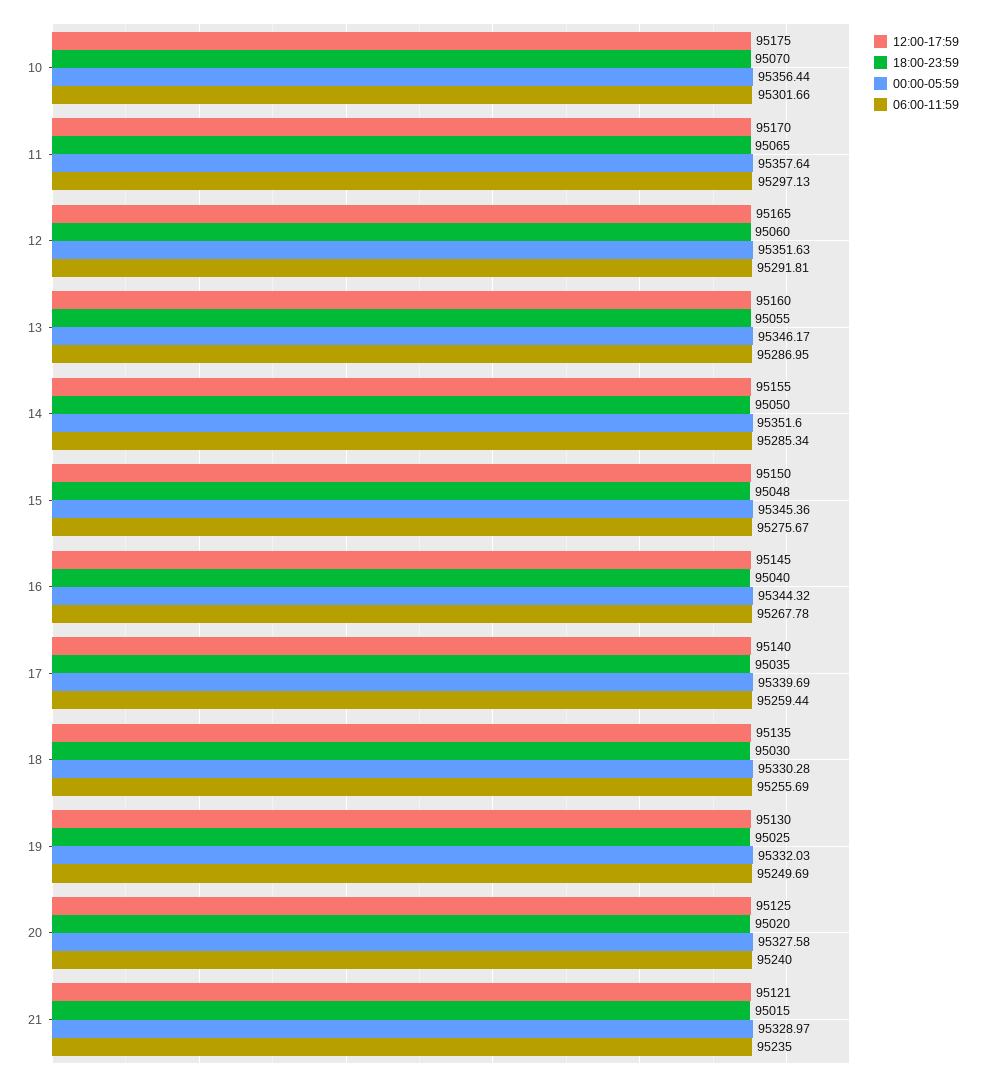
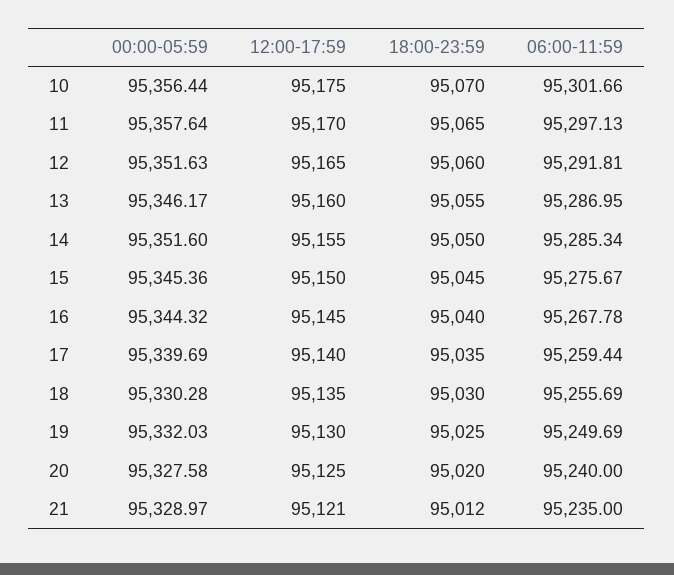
18:00-23:59, 15: 95048 -> 95045
18:00-23:59, 21: 95015 -> 95012

